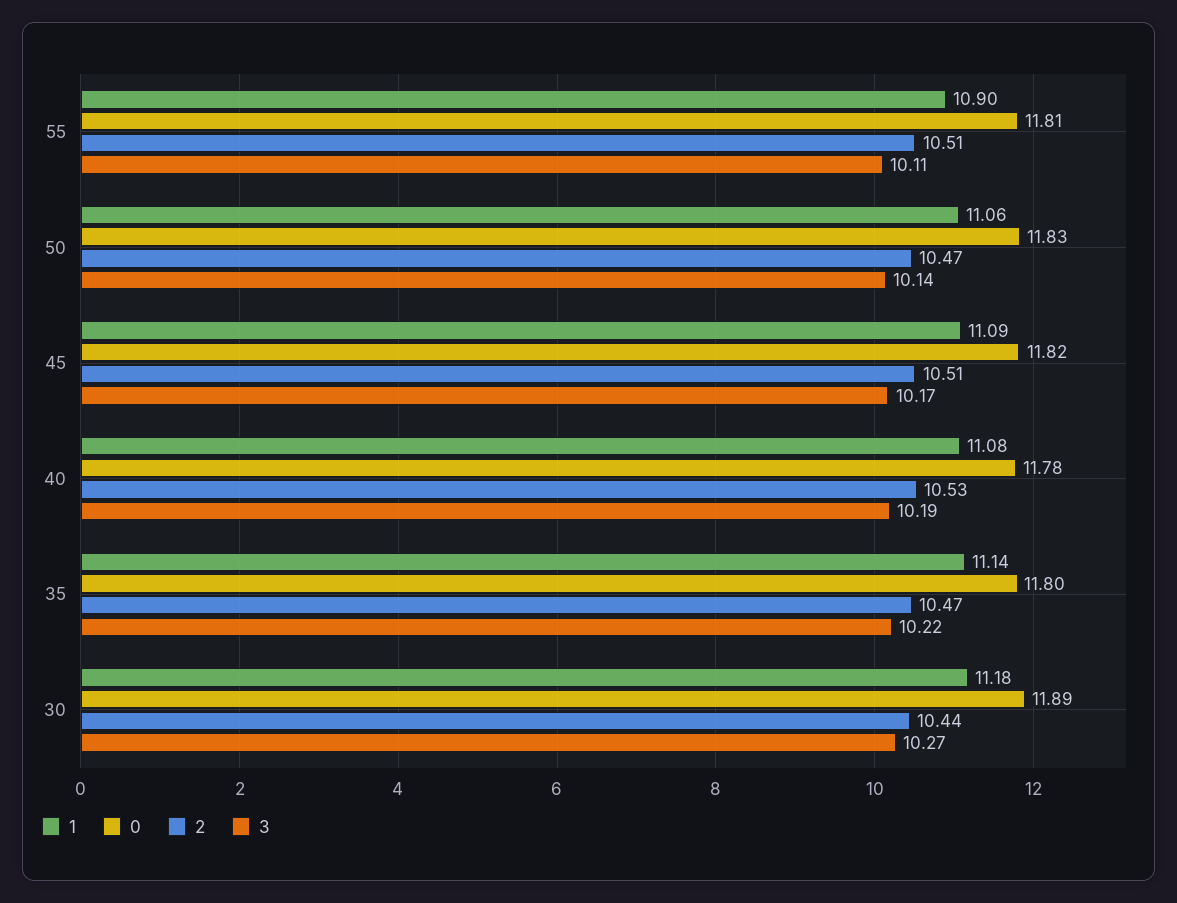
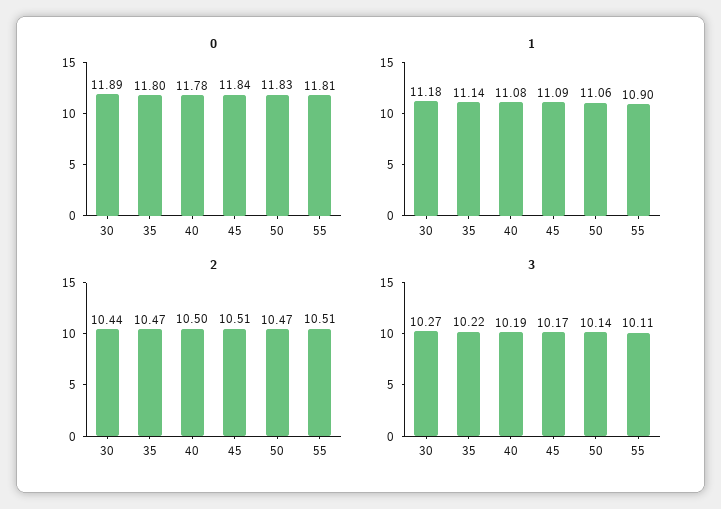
0, 45: 11.82 -> 11.84
2, 40: 10.53 -> 10.5

